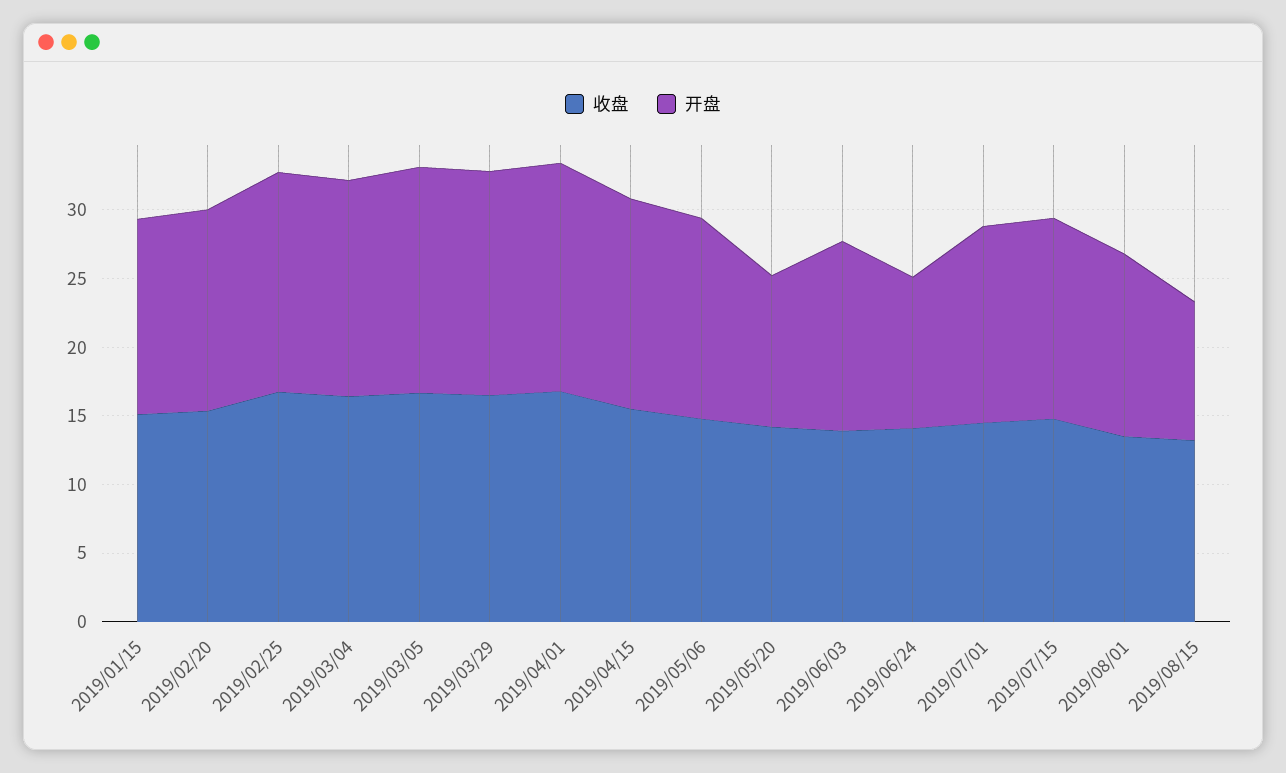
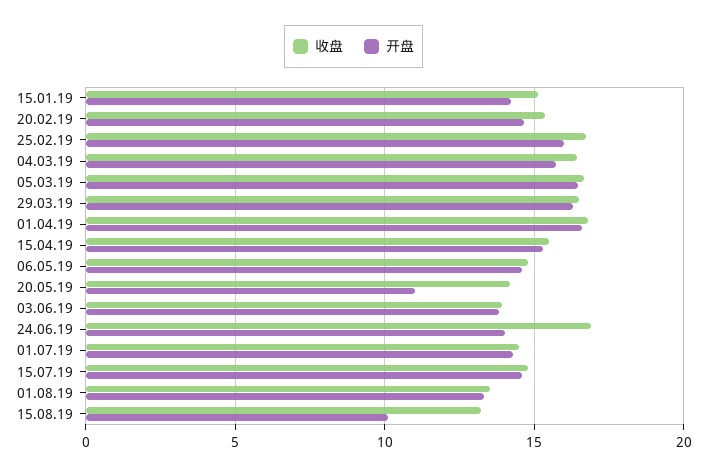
收盘, 2019/06/24: 14 -> 17
开盘, 2019/06/24: 11 -> 14

